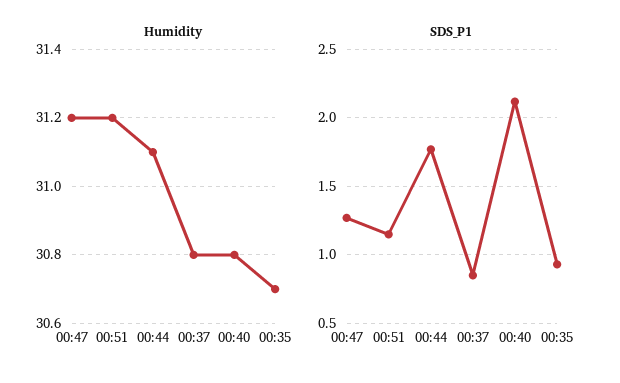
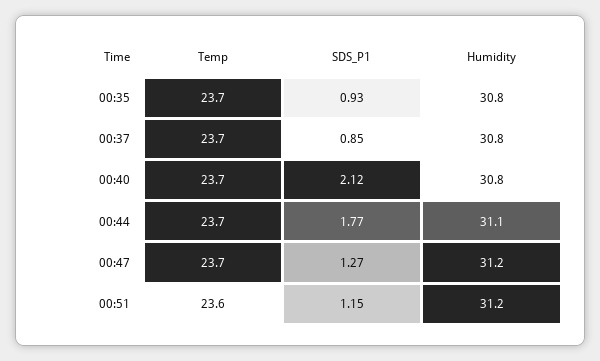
Humidity, 00:35: 30.7 -> 30.8
Temp, 00:35: none -> 23.7
Temp, 00:37: none -> 23.7
Temp, 00:40: none -> 23.7
Temp, 00:44: none -> 23.7
Temp, 00:47: none -> 23.7
Temp, 00:51: none -> 23.6

